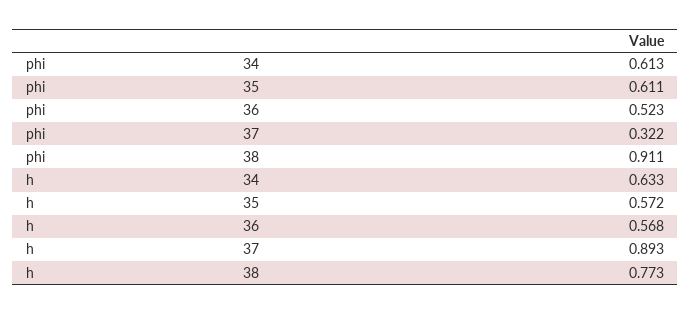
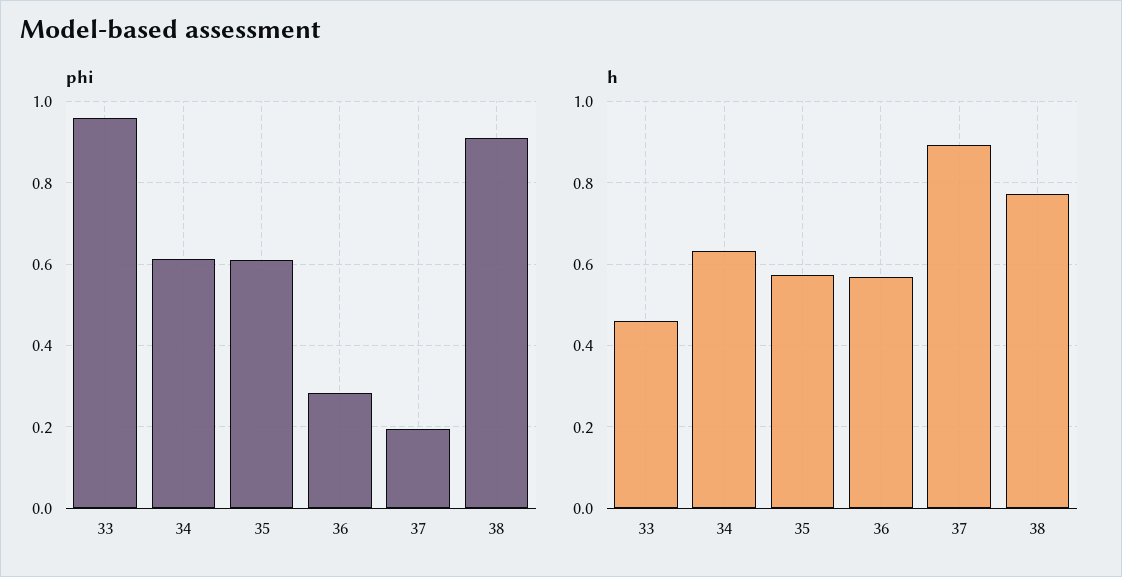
phi, 36: 0.523 -> 0.28
phi, 37: 0.322 -> 0.2
phi, 33: none -> 0.96
h, 33: none -> 0.46

